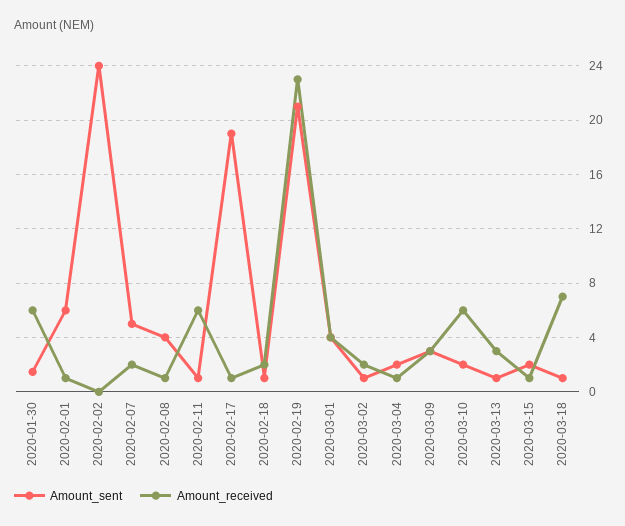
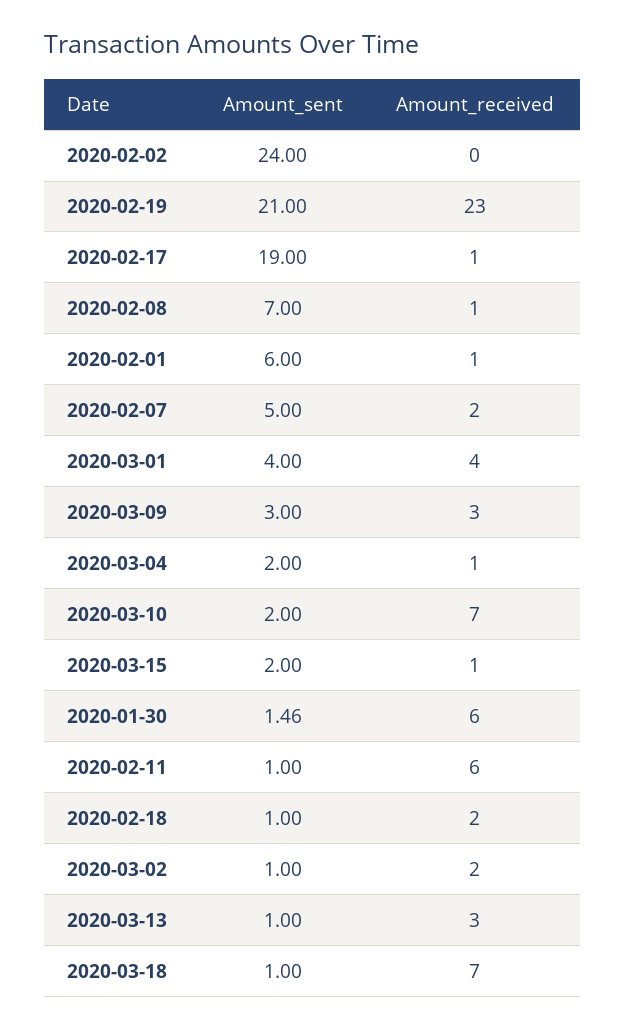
Amount_sent, 2020-02-08: 4 -> 7
Amount_received, 2020-03-10: 6 -> 7

